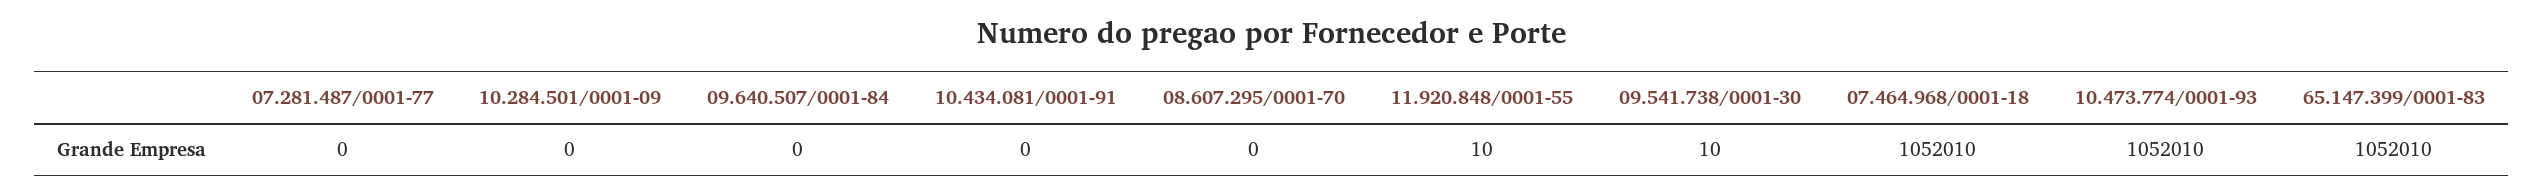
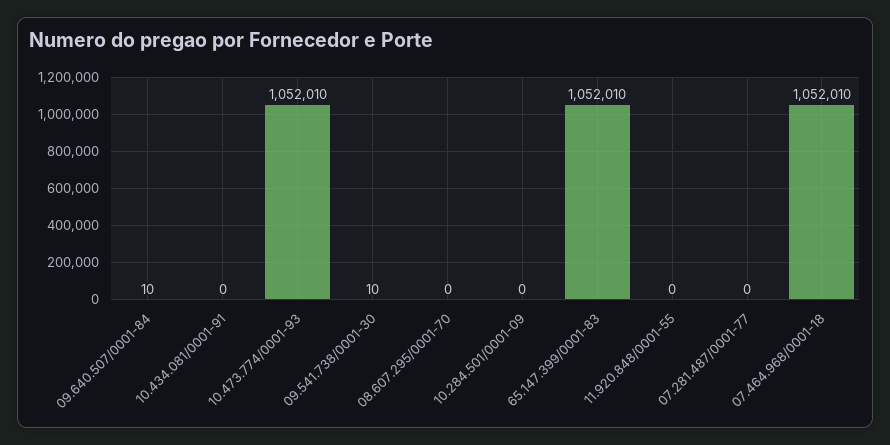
09.640.507/0001-84: 0 -> 10
11.920.848/0001-55: 10 -> 0

